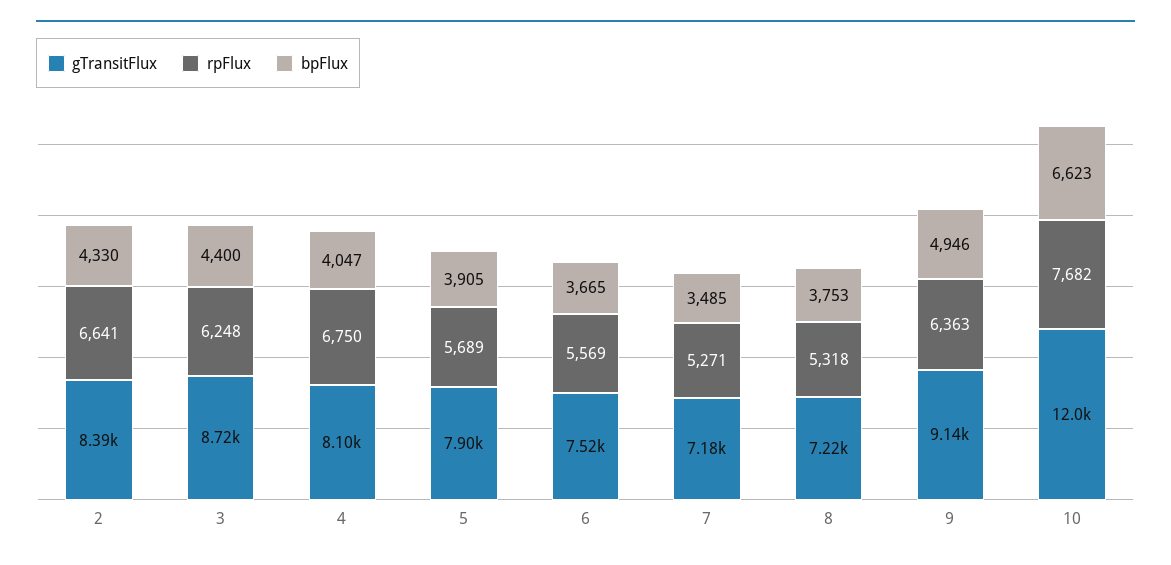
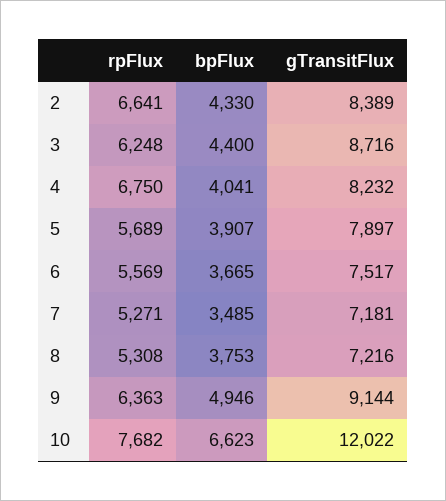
gTransitFlux, 4: 8100 -> 8232
bpFlux, 4: 4047 -> 4041
bpFlux, 5: 3905 -> 3907
rpFlux, 8: 5318 -> 5308

